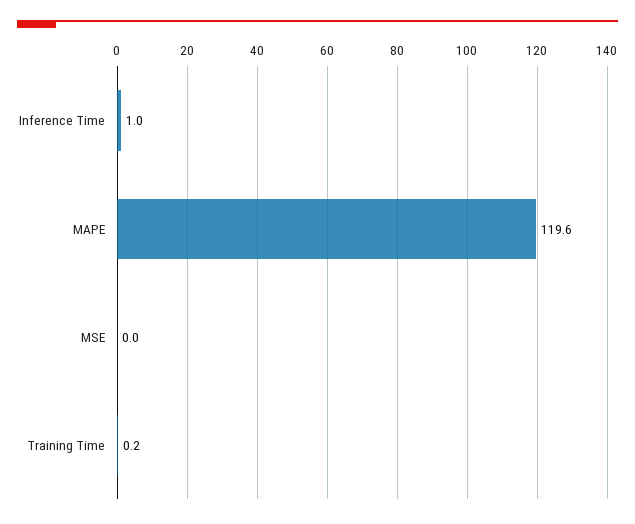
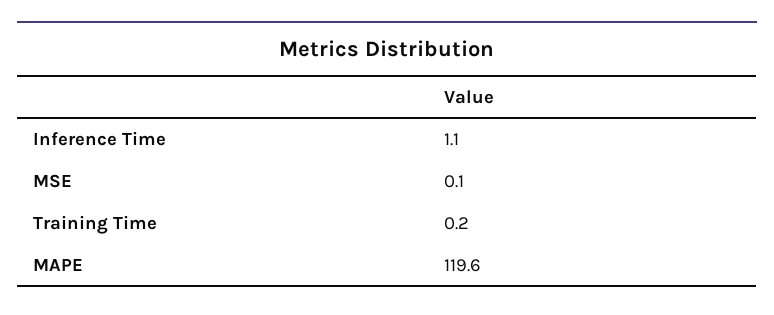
Inference Time: 1 -> 1.1
MSE: 0 -> 0.1

